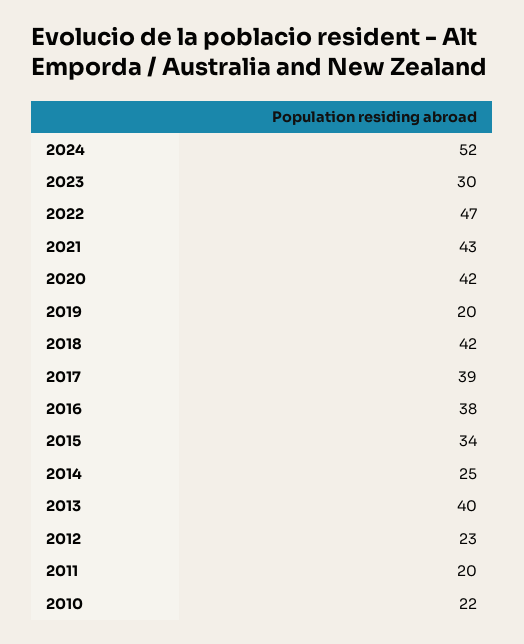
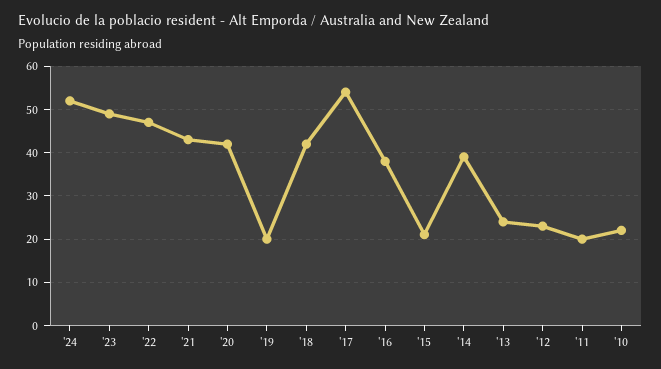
2023: 30 -> 50
2017: 39 -> 55
2015: 34 -> 20
2014: 25 -> 40
2013: 40 -> 25

